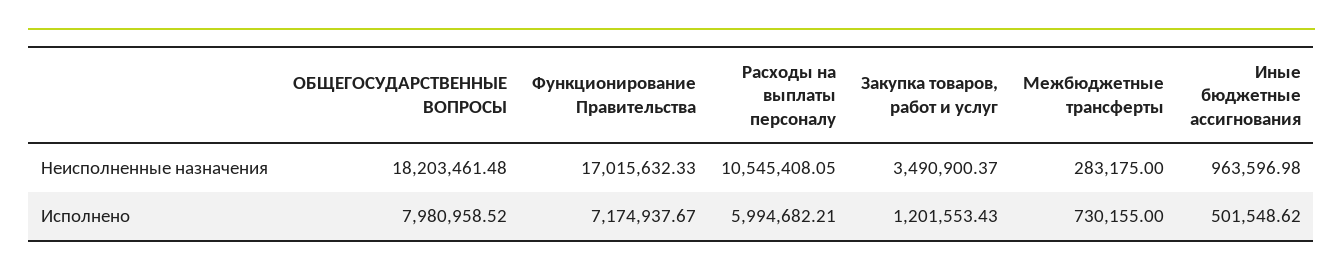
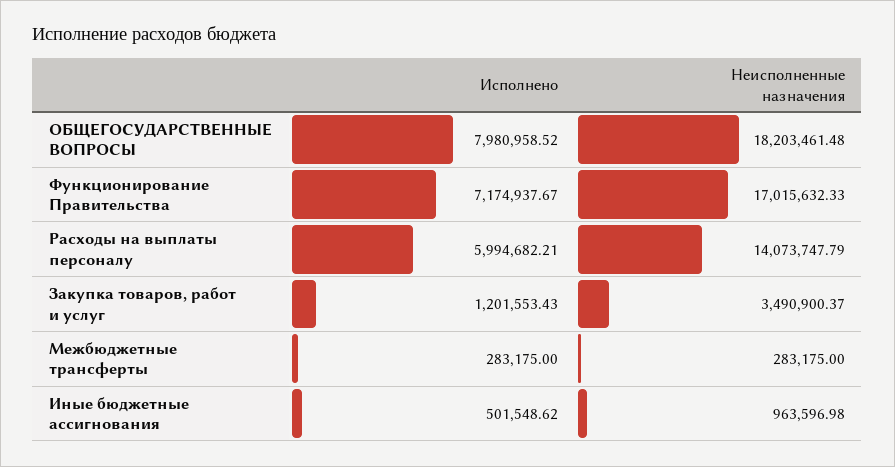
Расходы на выплаты персоналу, Неисполненные назначения: 10545408.05 -> 14073747.79
Межбюджетные трансферты, Исполнено: 730155 -> 283175

